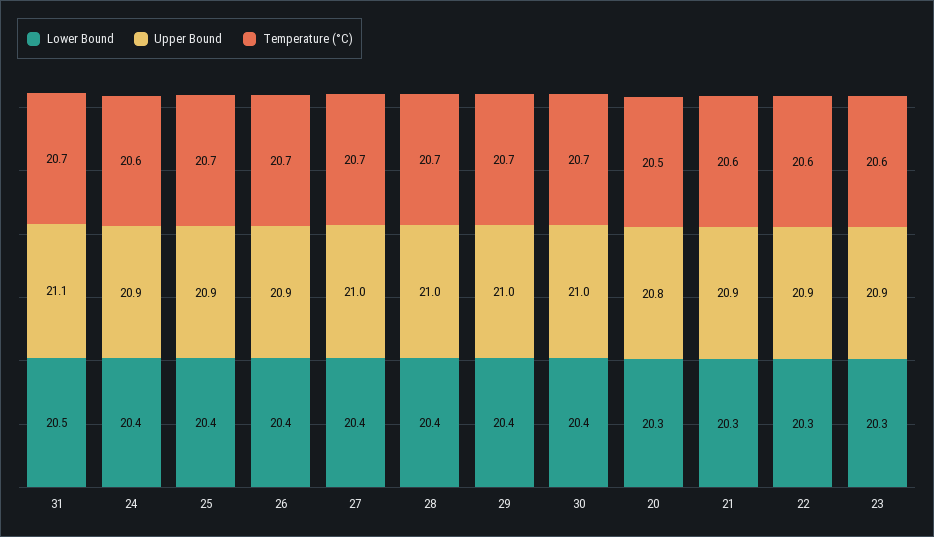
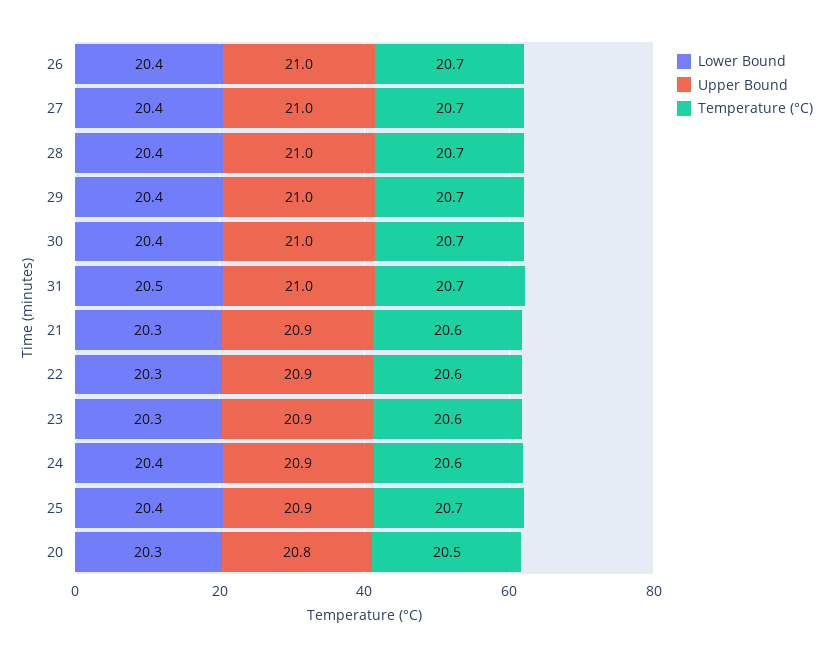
Upper Bound, 31: 21.1 -> 21
Upper Bound, 26: 20.9 -> 21

